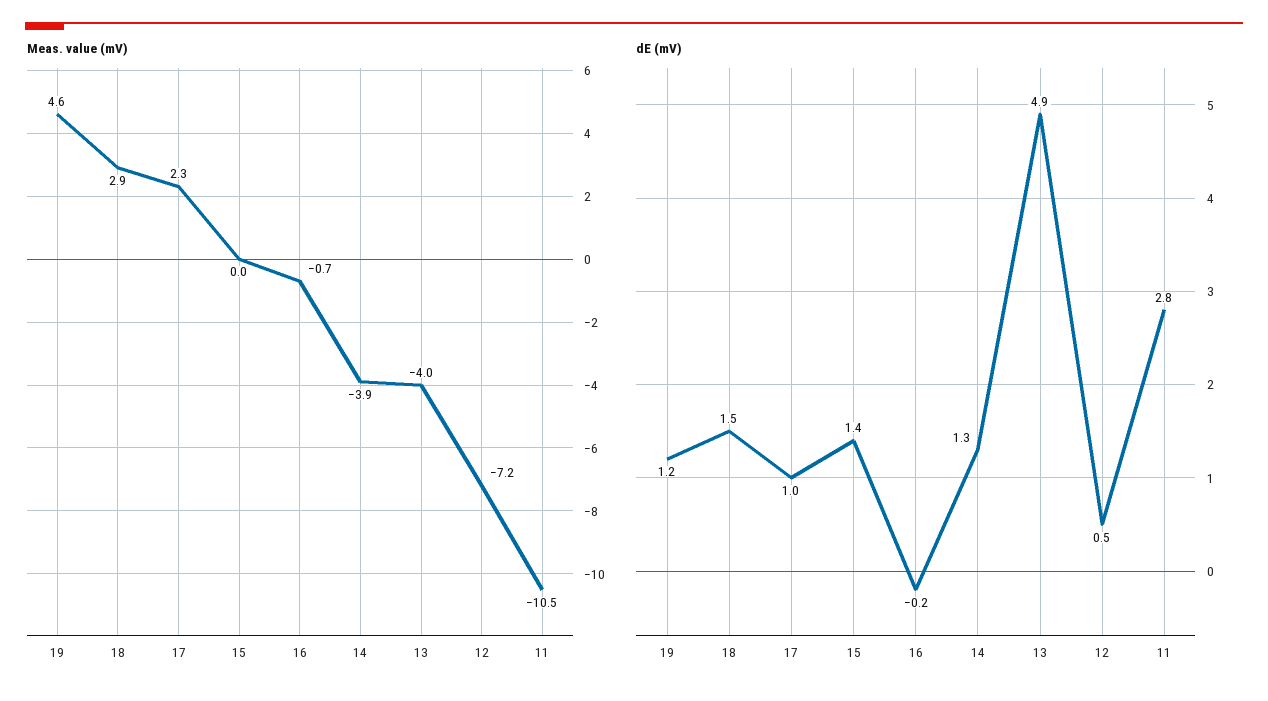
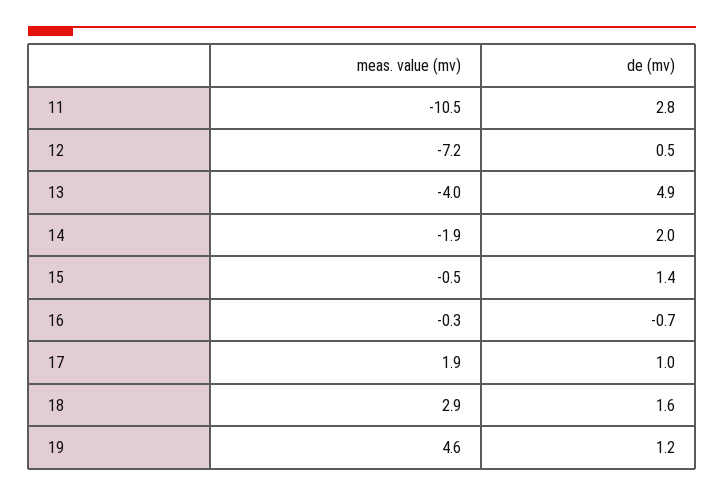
Meas. value (mV), 17: 2.3 -> 1.9
Meas. value (mV), 15: 0 -> -0.5
Meas. value (mV), 16: -0.7 -> -0.3
Meas. value (mV), 14: -3.9 -> -1.9
dE (mV), 18: 1.5 -> 1.6
dE (mV), 16: -0.2 -> -0.7
dE (mV), 14: 1.3 -> 2

